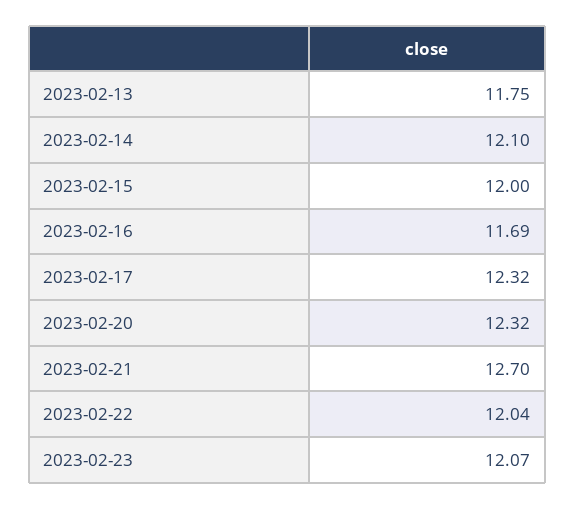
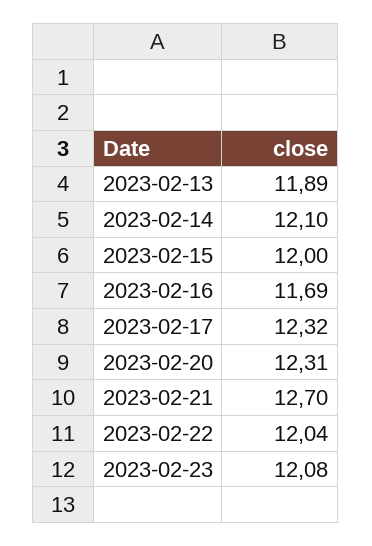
2023-02-13: 11.75 -> 11.89
2023-02-20: 12.32 -> 12.31
2023-02-23: 12.07 -> 12.08

